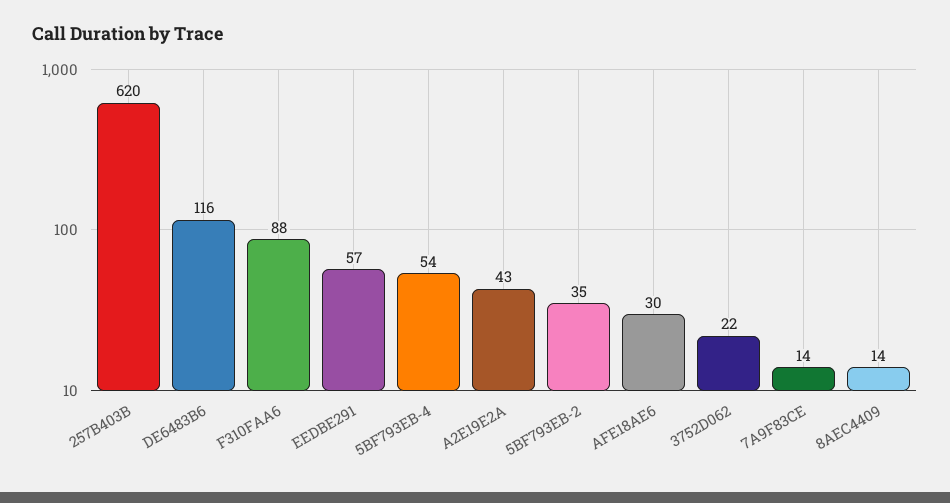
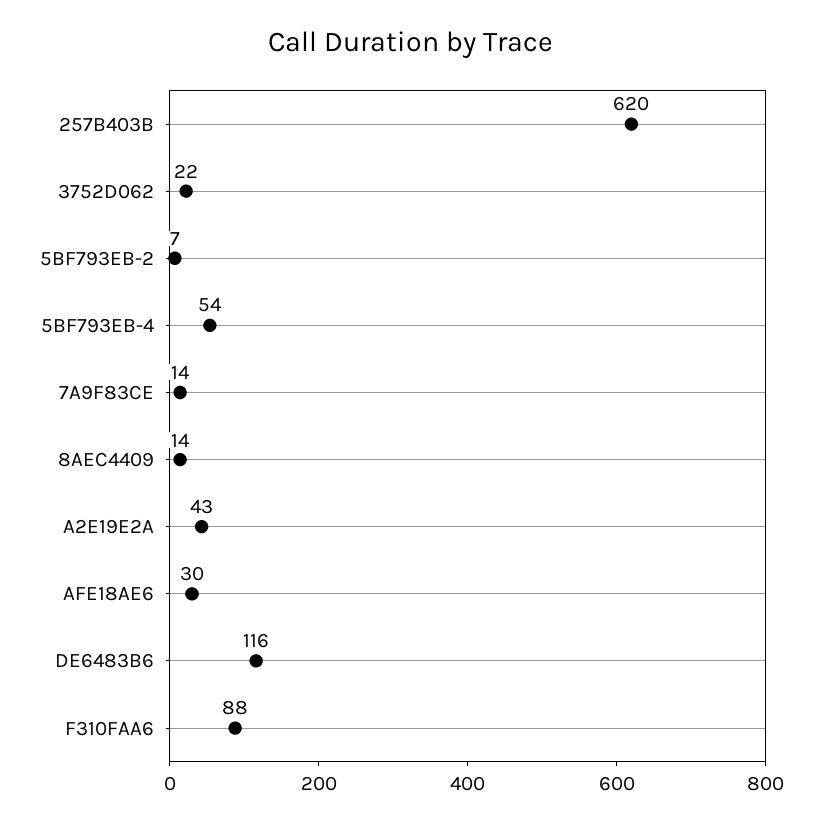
EEDBE291: 57 -> none
5BF793EB-2: 35 -> 7

